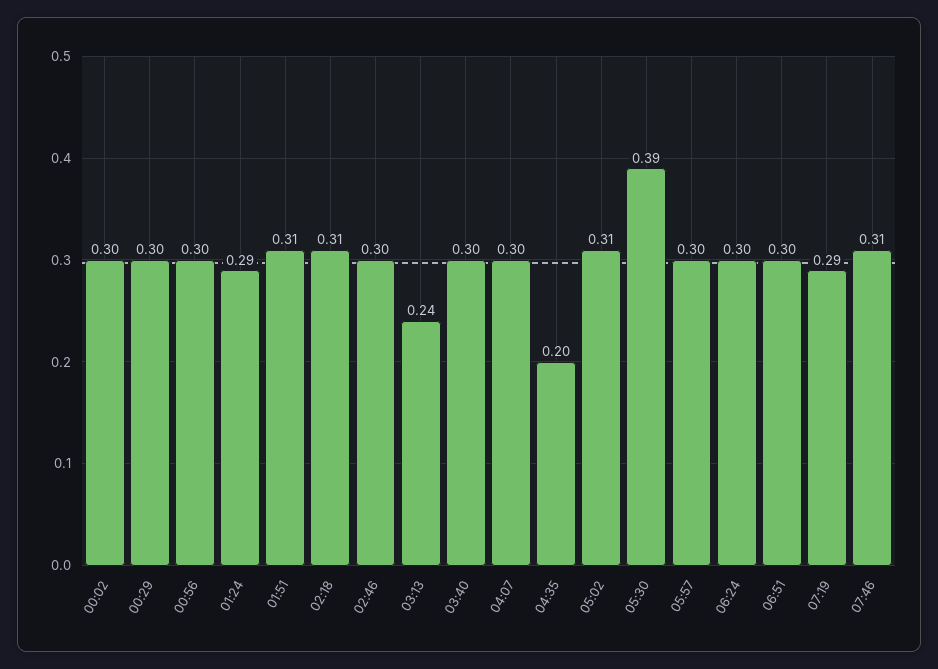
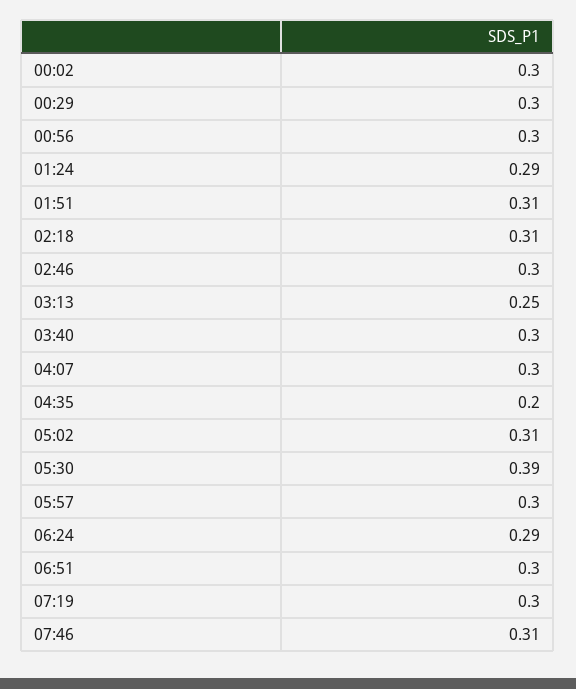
03:13: 0.24 -> 0.25
06:24: 0.3 -> 0.29
07:19: 0.29 -> 0.3

